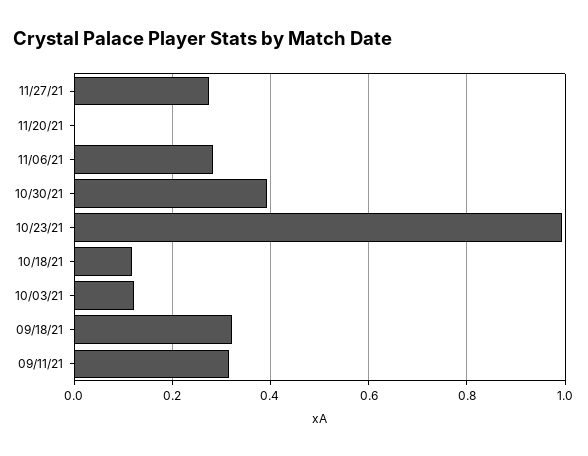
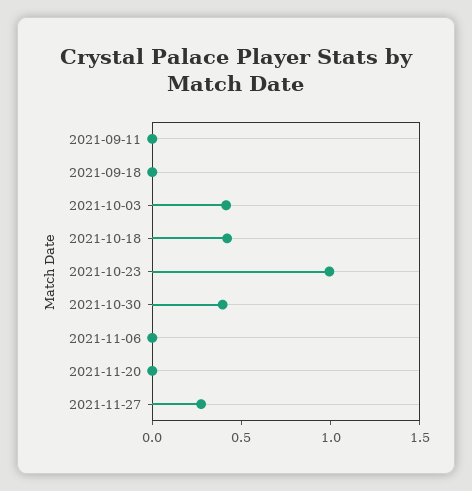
11/06/21: 0.28 -> 0
10/18/21: 0.12 -> 0.4
10/03/21: 0.12 -> 0.4
09/18/21: 0.32 -> 0
09/11/21: 0.32 -> 0

